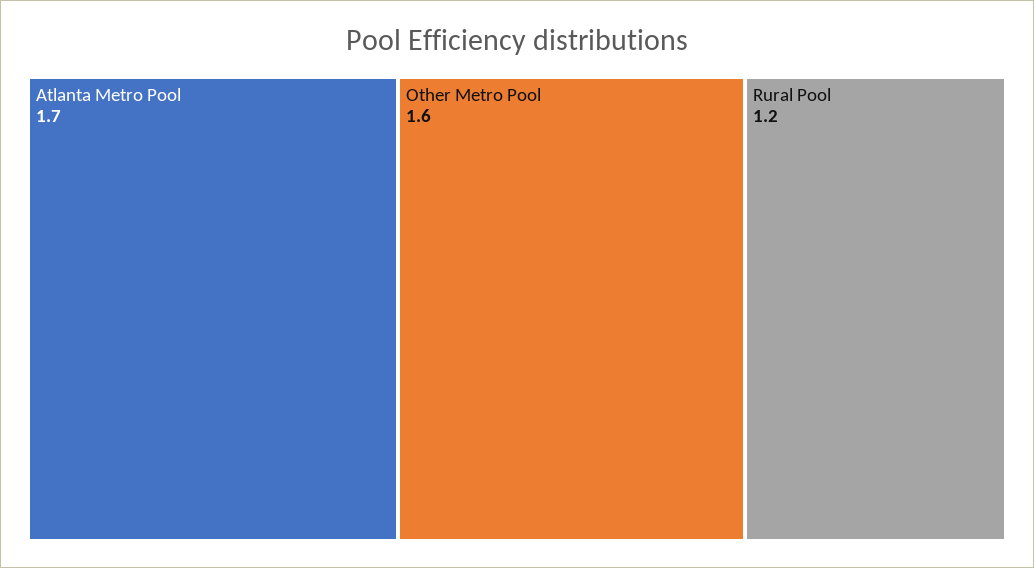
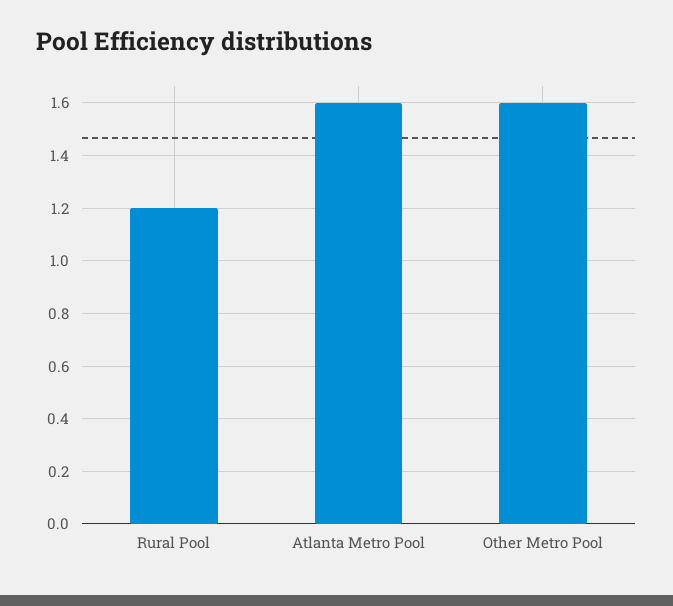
Atlanta Metro Pool: 1.7 -> 1.6

